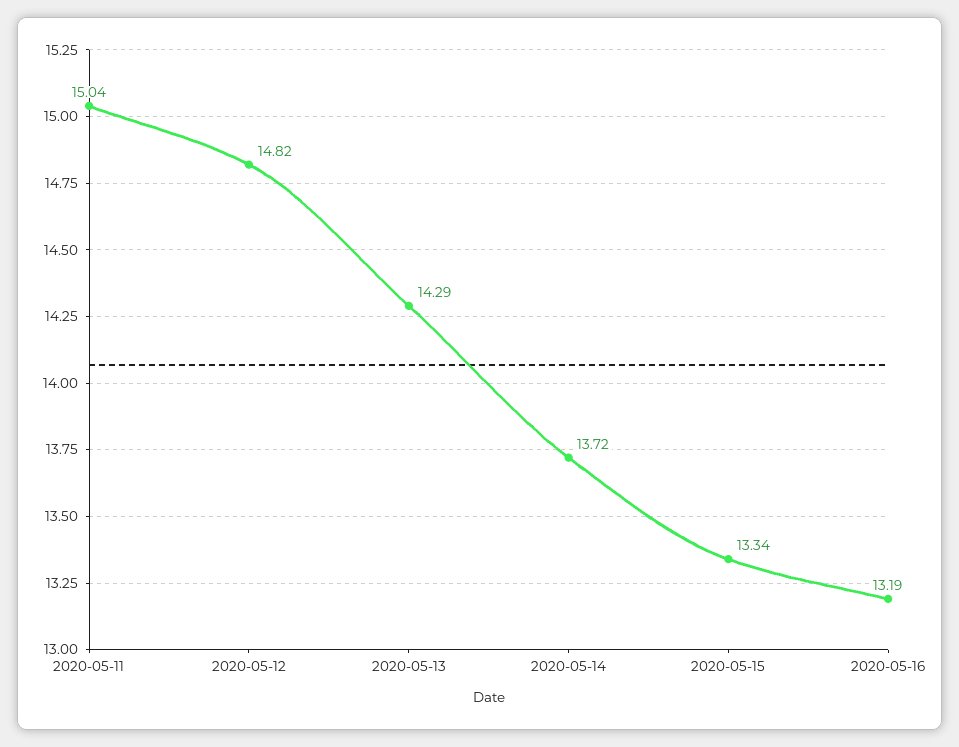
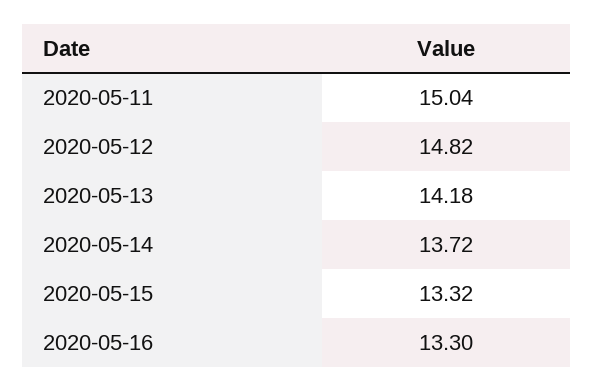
2020-05-13: 14.29 -> 14.18
2020-05-15: 13.34 -> 13.32
2020-05-16: 13.19 -> 13.3

